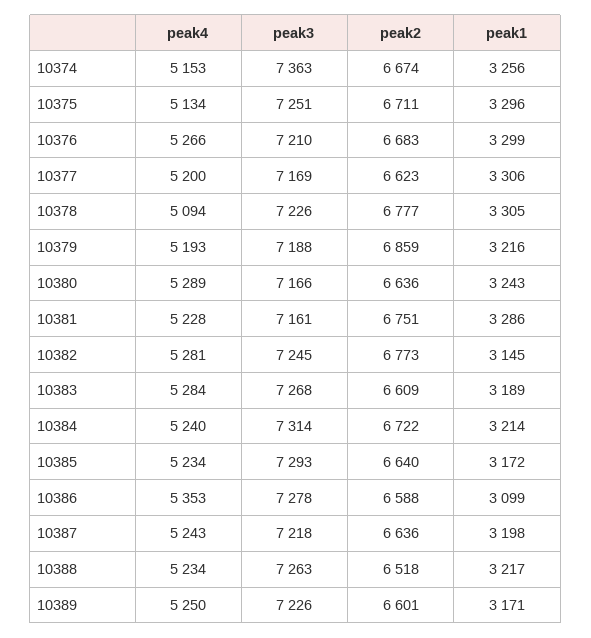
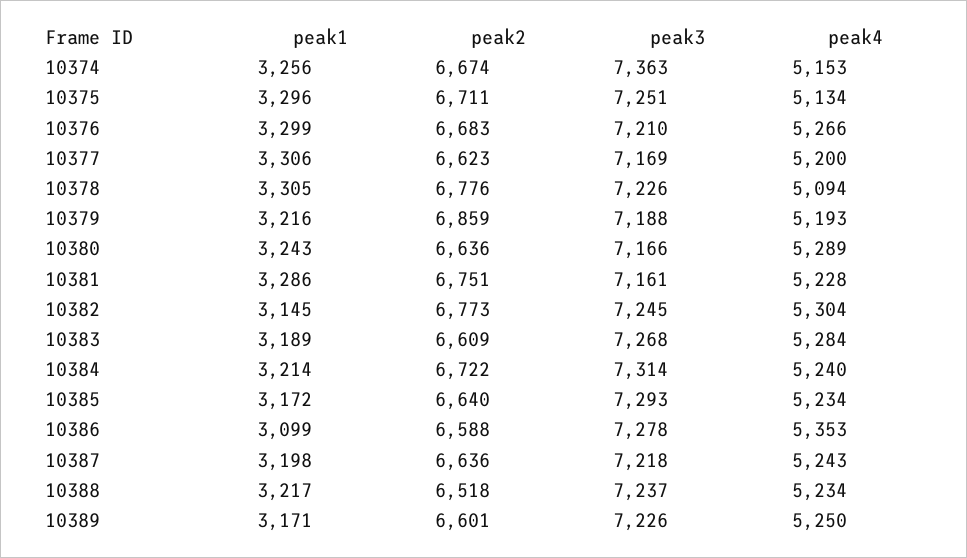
peak2, 10378: 6777 -> 6776
peak4, 10382: 5281 -> 5304
peak3, 10388: 7263 -> 7237

